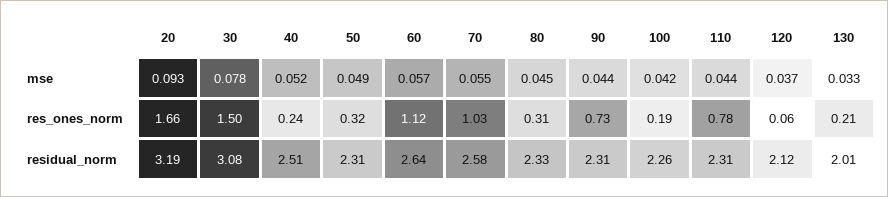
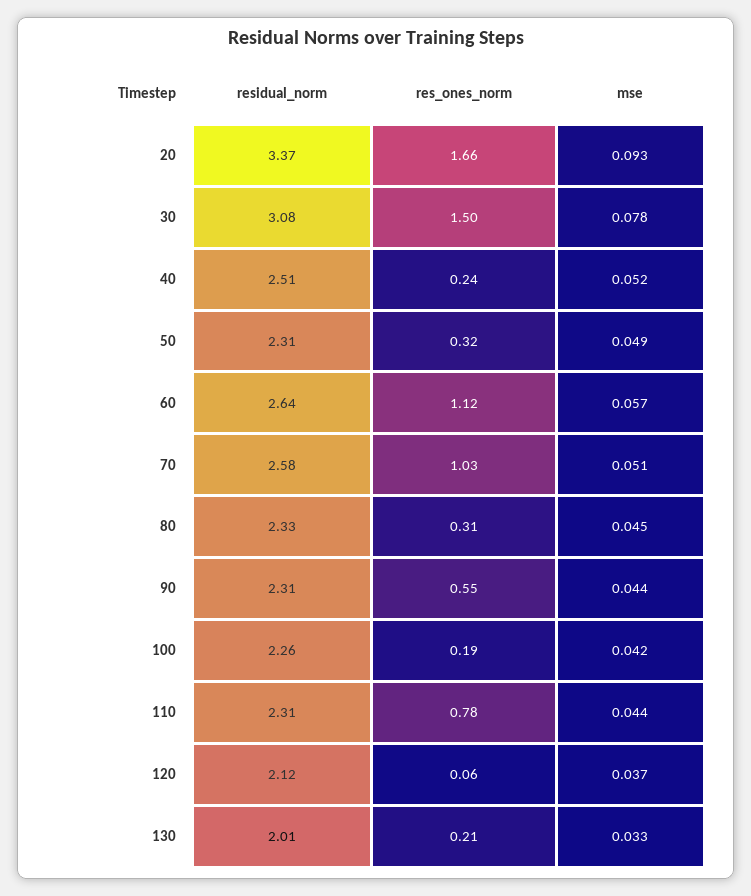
70, mse: 0.055 -> 0.051
90, res_ones_norm: 0.73 -> 0.55
20, residual_norm: 3.19 -> 3.37

